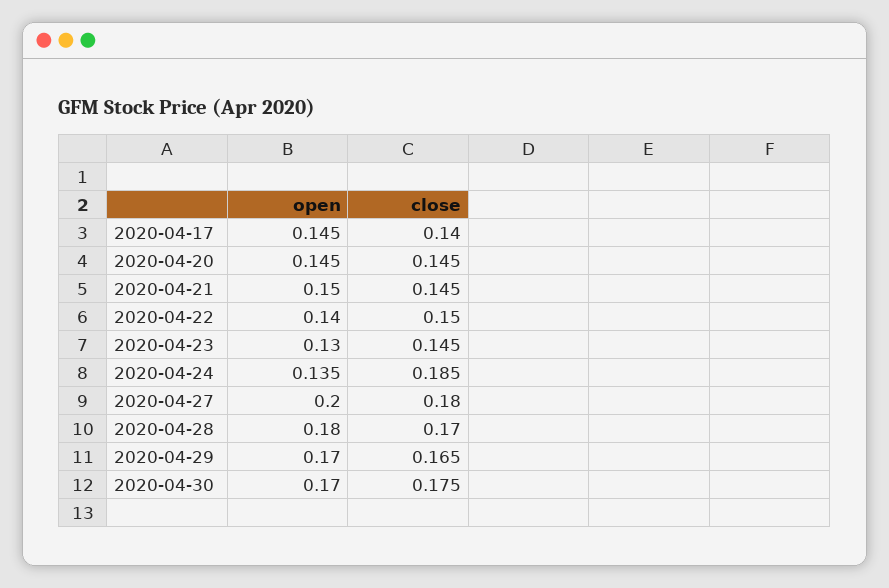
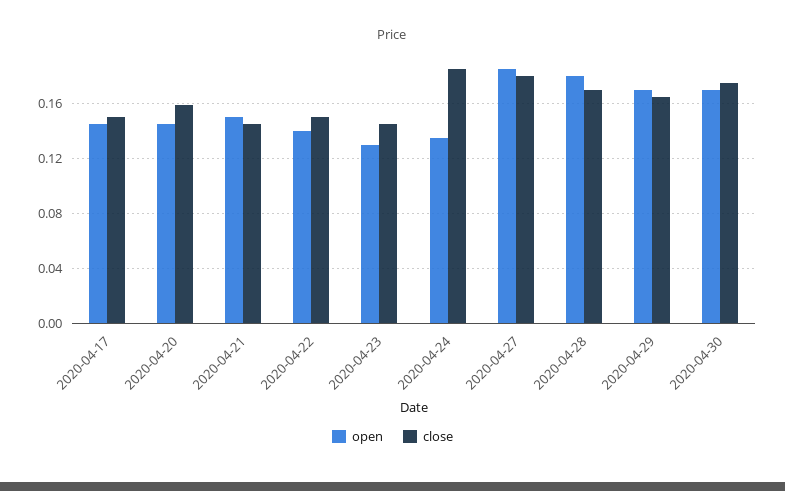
close, 2020-04-17: 0.14 -> 0.15
close, 2020-04-20: 0.145 -> 0.16
open, 2020-04-27: 0.2 -> 0.185

